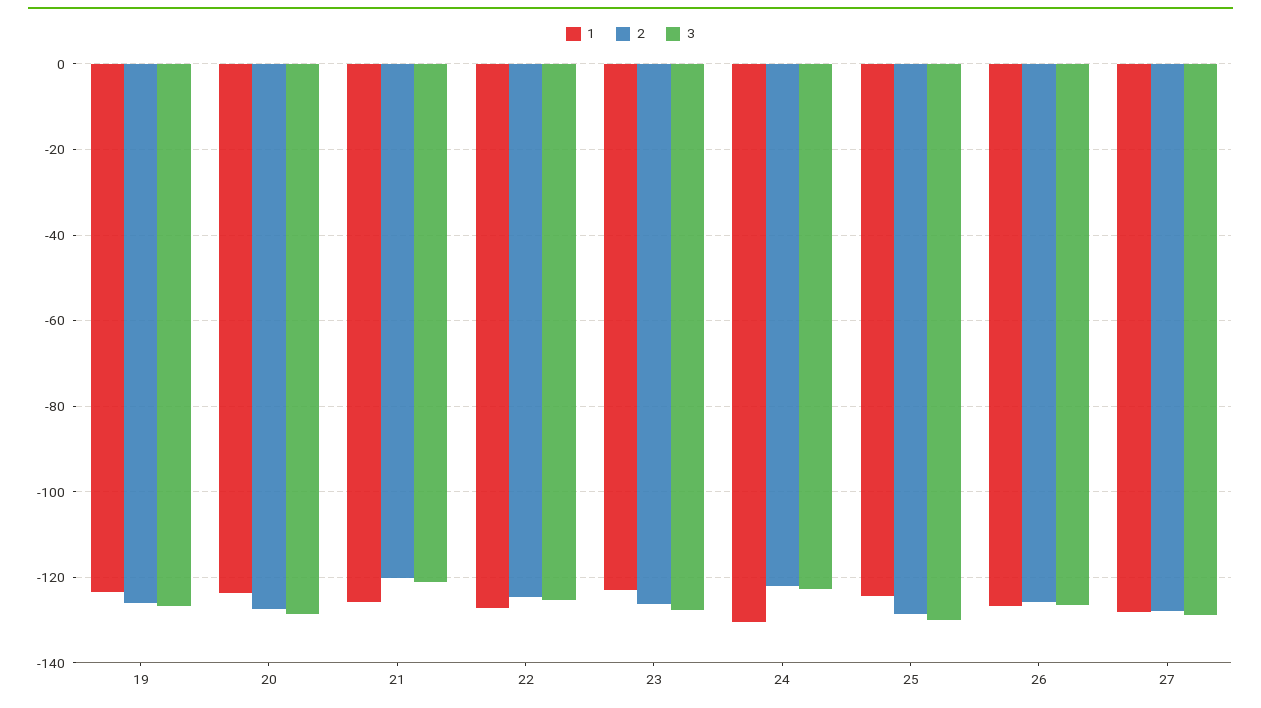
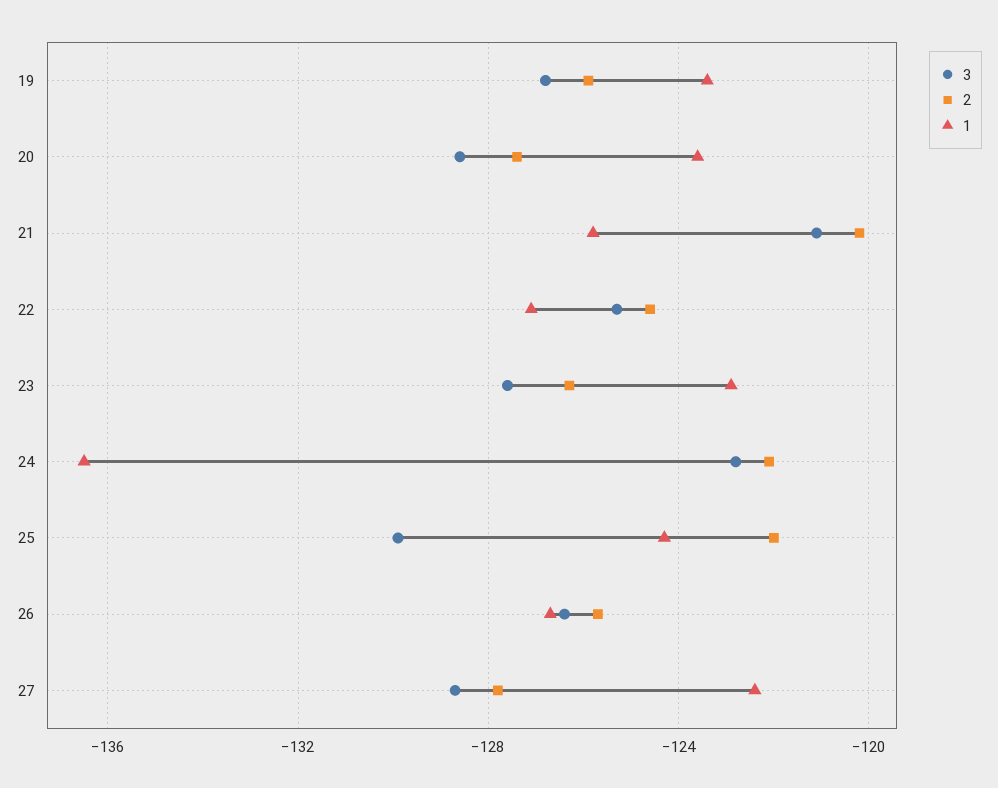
1, 24: -130 -> -136.5
2, 25: -128 -> -122
1, 27: -128 -> -122.5

